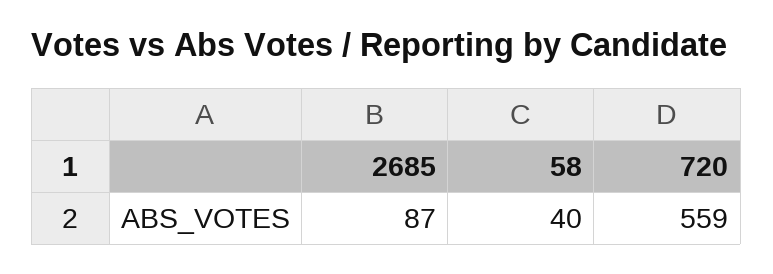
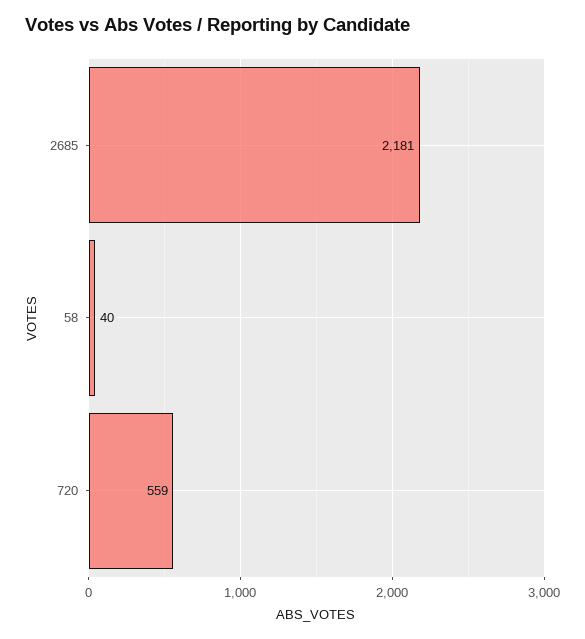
2685: 87 -> 2181

